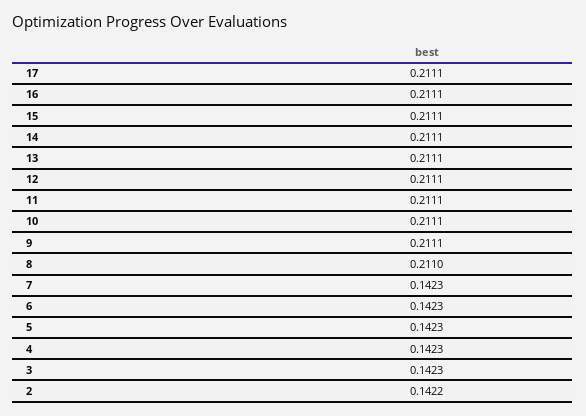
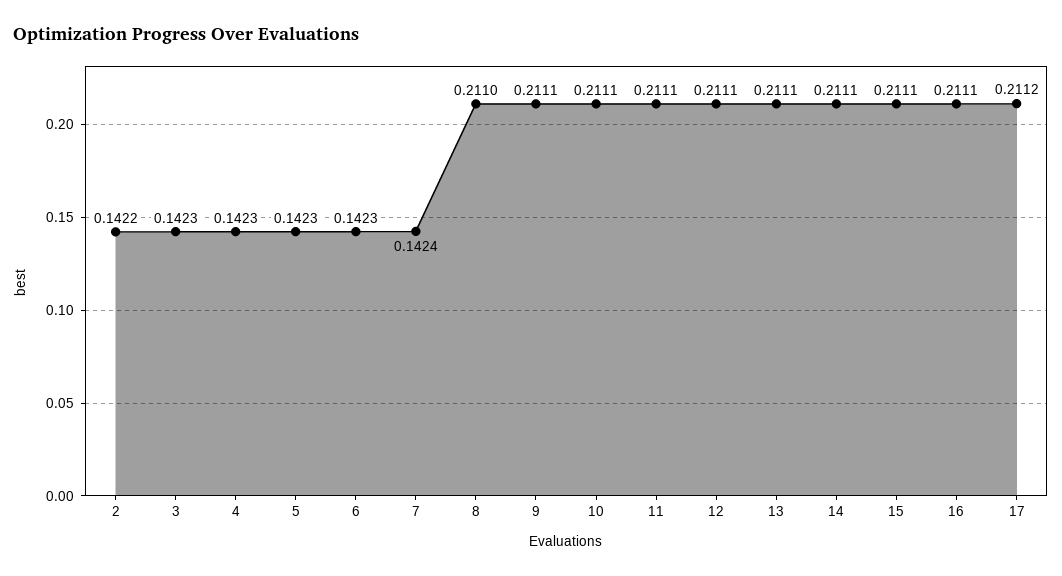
17: 0.2111 -> 0.2112
7: 0.1423 -> 0.1424

